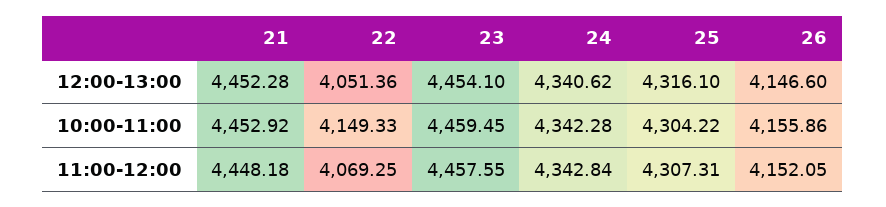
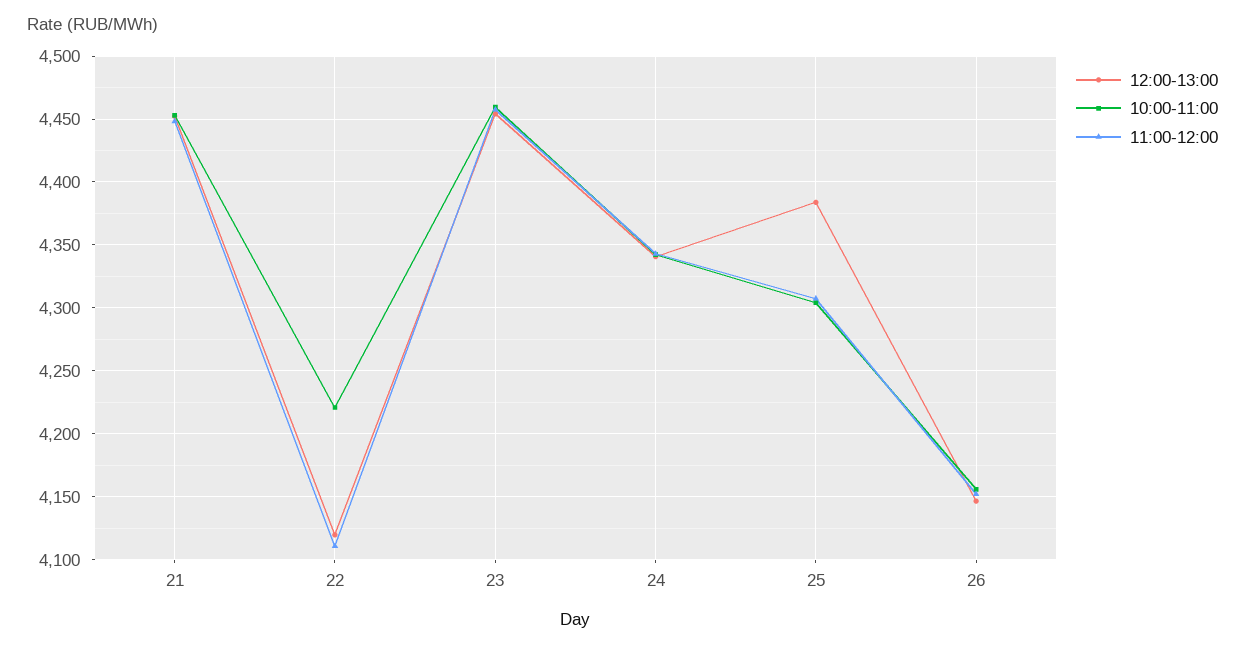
12:00-13:00, 22: 4051.36 -> 4120
12:00-13:00, 25: 4316.1 -> 4385
10:00-11:00, 22: 4149.33 -> 4220
11:00-12:00, 22: 4069.25 -> 4110

